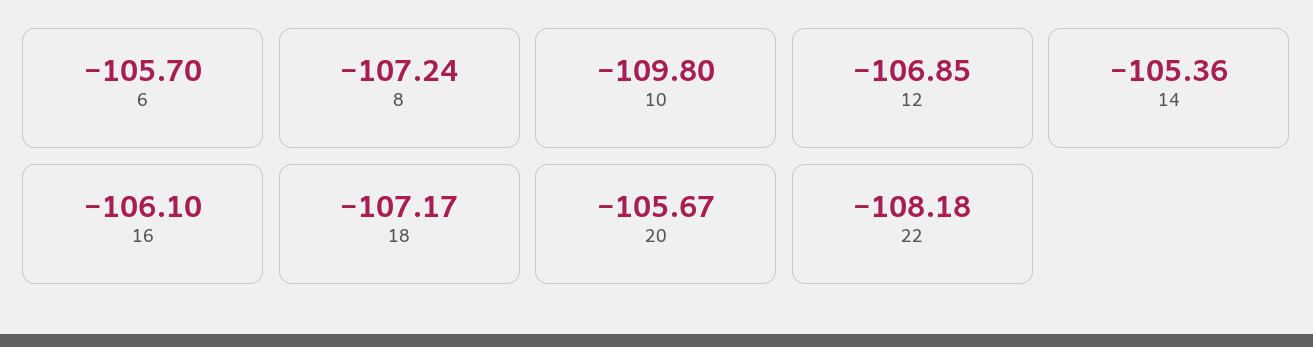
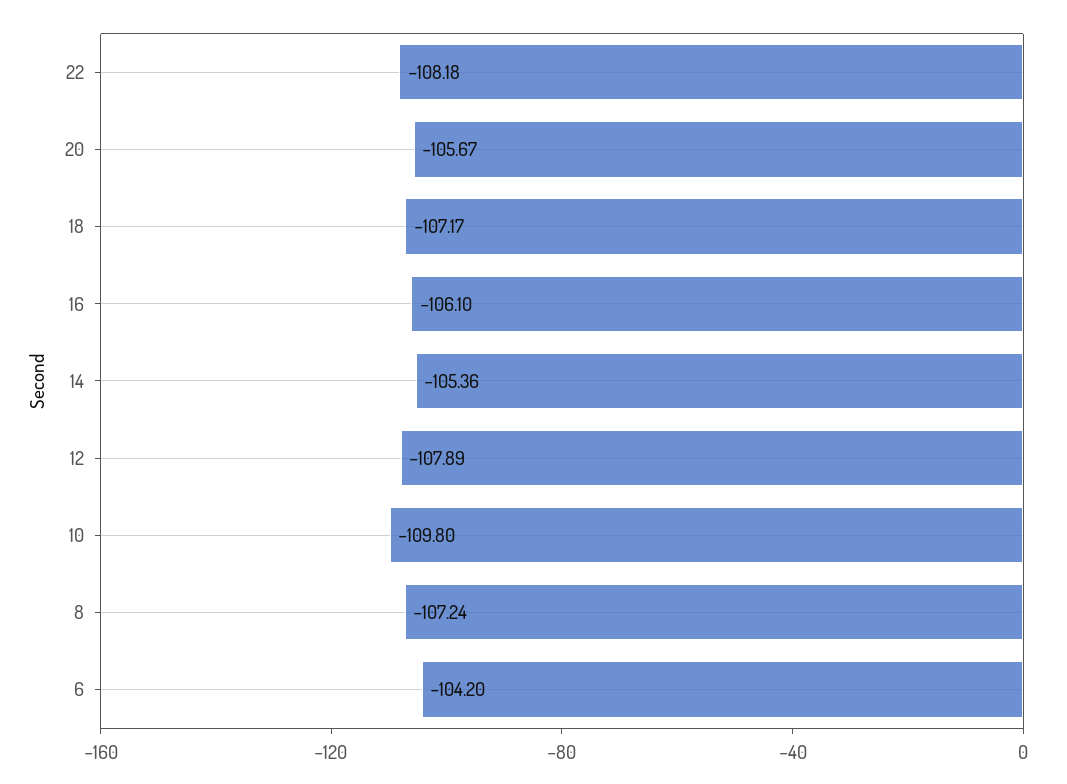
6: -105.7 -> -104.2
12: -106.85 -> -107.89

